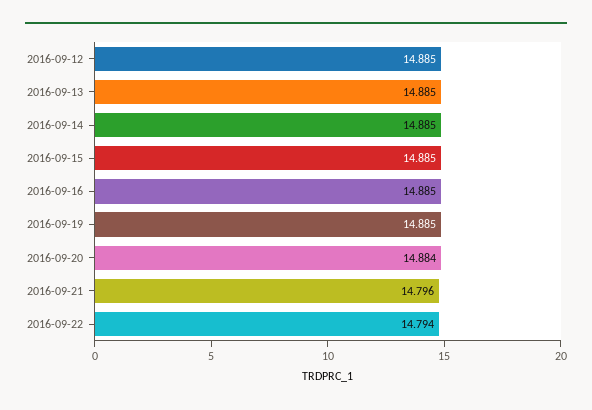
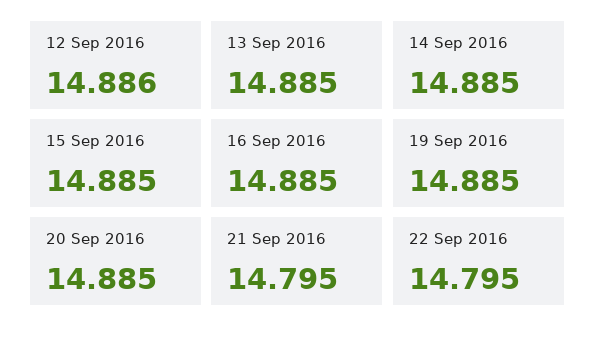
2016-09-12: 14.885 -> 14.886
2016-09-20: 14.884 -> 14.885
2016-09-21: 14.796 -> 14.795
2016-09-22: 14.794 -> 14.795

